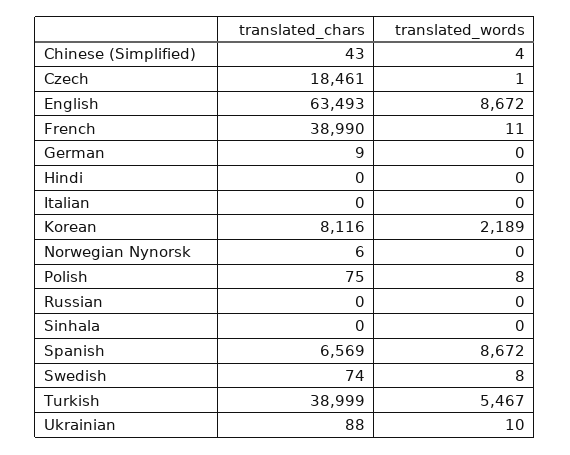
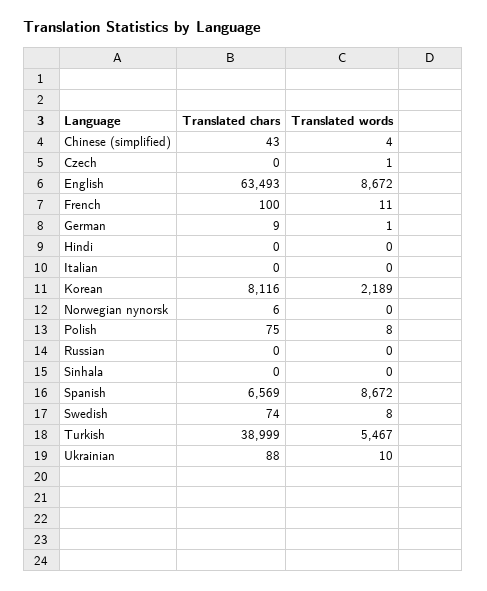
translated_chars, Czech: 18461 -> 0
translated_chars, French: 38990 -> 100
translated_words, German: 0 -> 1

